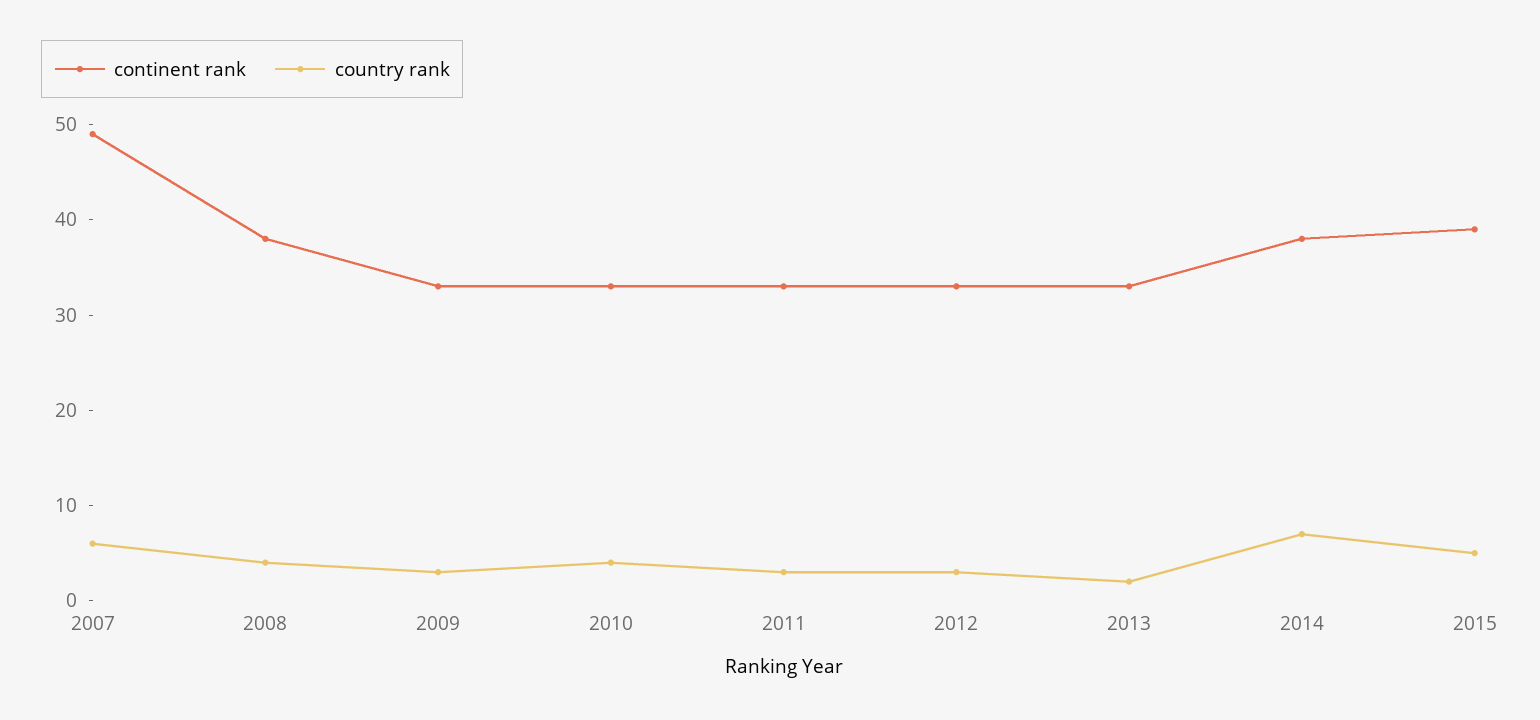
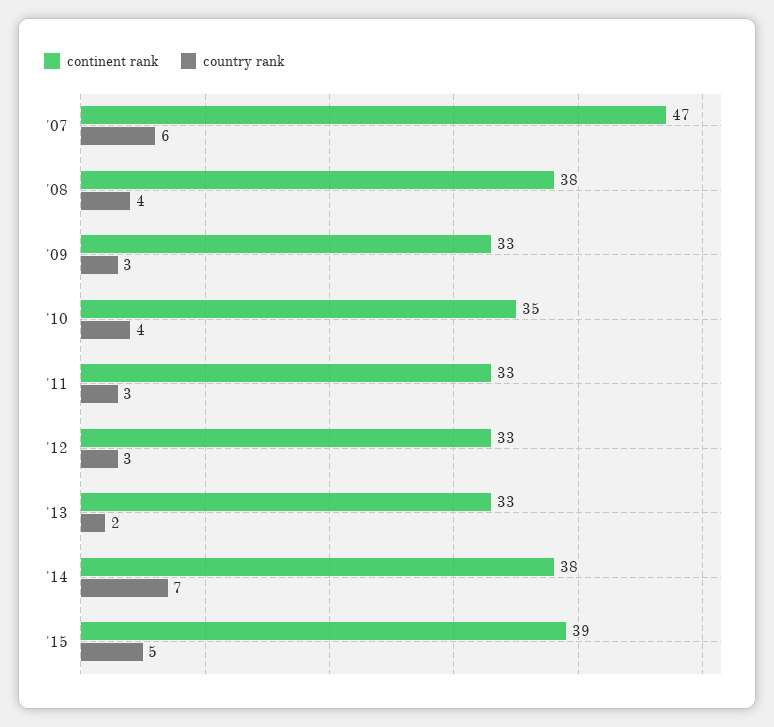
continent rank, 2007: 49 -> 47
continent rank, 2010: 33 -> 35

